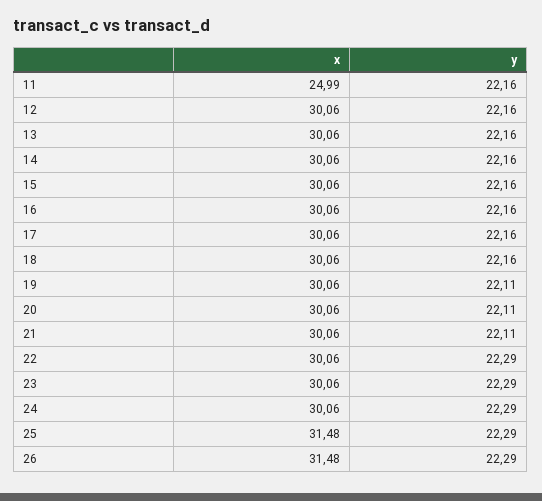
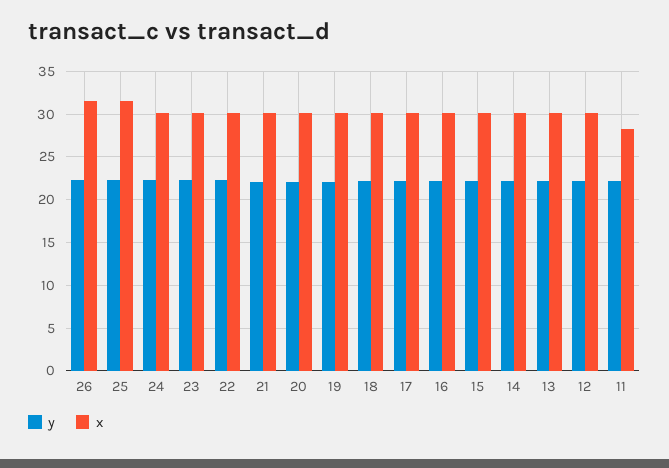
x, 11: 24.99 -> 28

